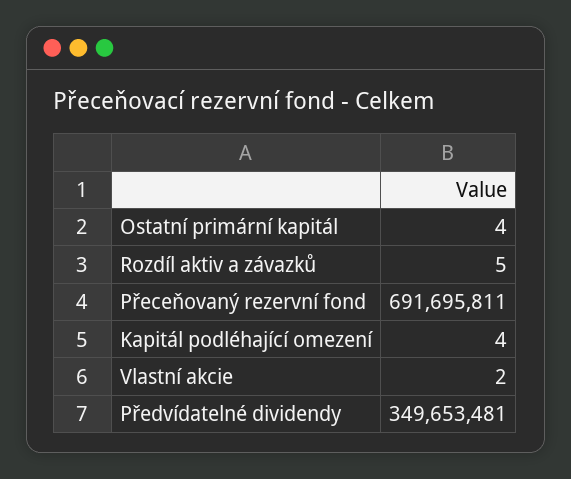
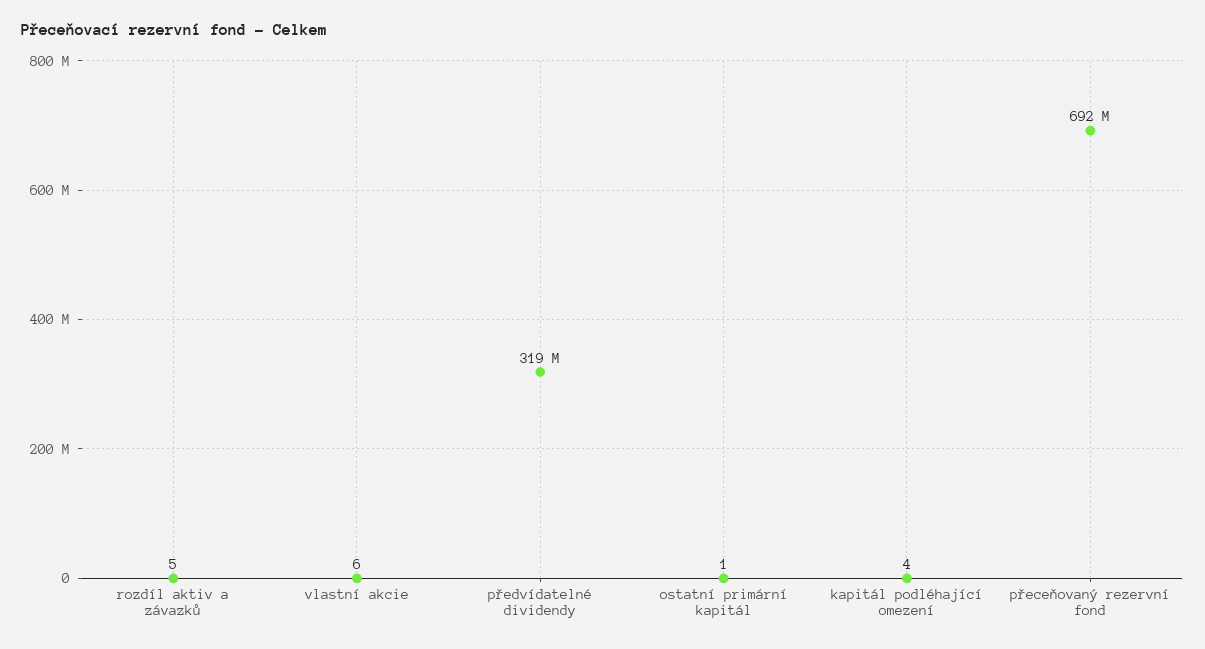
Ostatní primární kapitál: 4 -> 1
Vlastní akcie: 2 -> 6
Předvídatelné dividendy: 349653481 -> 319000000

